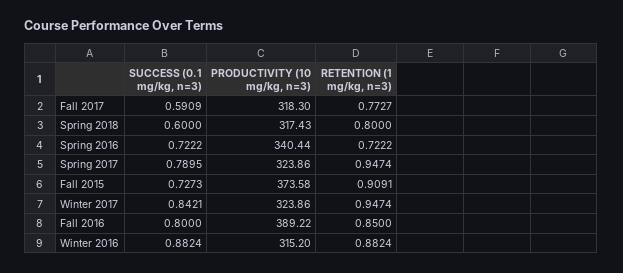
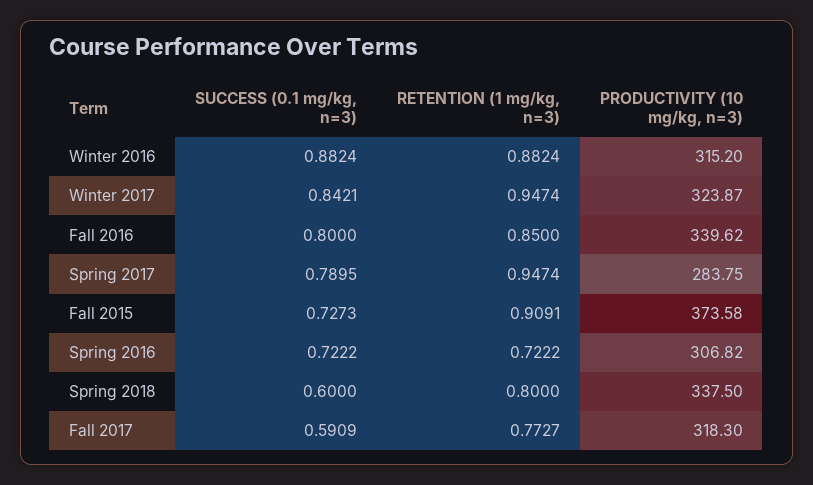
PRODUCTIVITY (10 mg/kg, n=3), Spring 2018: 317.43 -> 337.5
PRODUCTIVITY (10 mg/kg, n=3), Spring 2016: 340.44 -> 306.82
PRODUCTIVITY (10 mg/kg, n=3), Spring 2017: 323.86 -> 283.75
PRODUCTIVITY (10 mg/kg, n=3), Winter 2017: 323.86 -> 323.87
PRODUCTIVITY (10 mg/kg, n=3), Fall 2016: 389.22 -> 339.62

